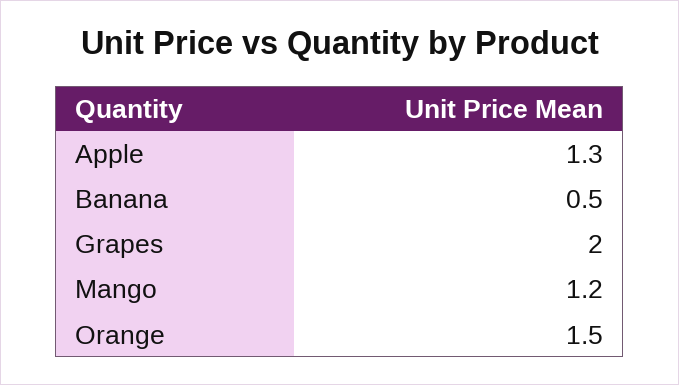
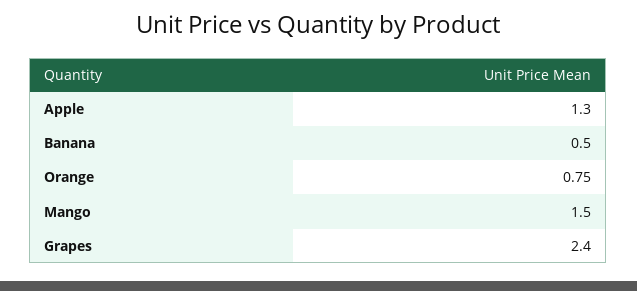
Grapes: 2 -> 2.4
Mango: 1.2 -> 1.5
Orange: 1.5 -> 0.75

